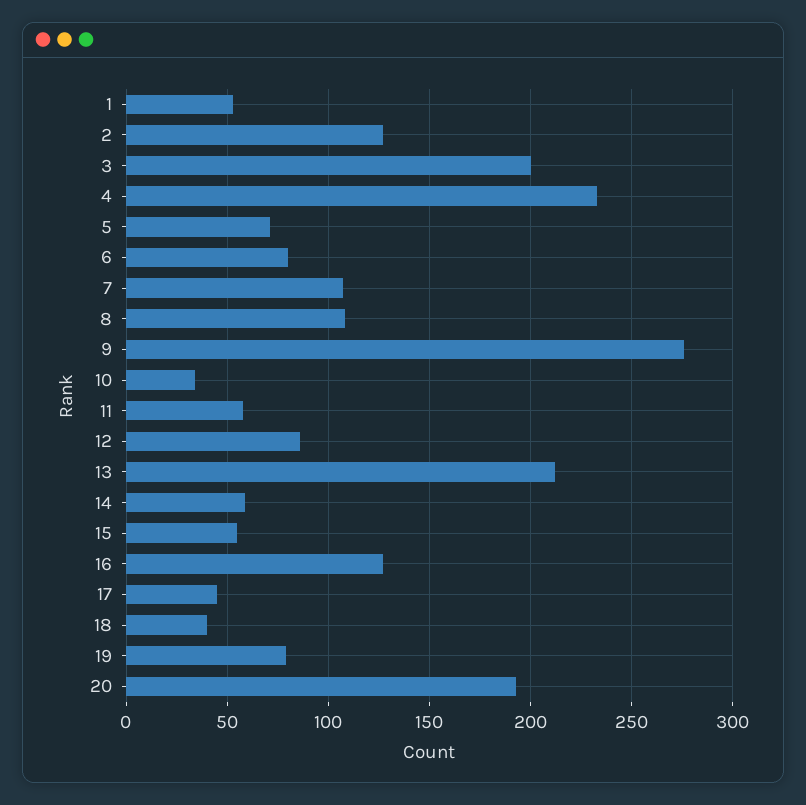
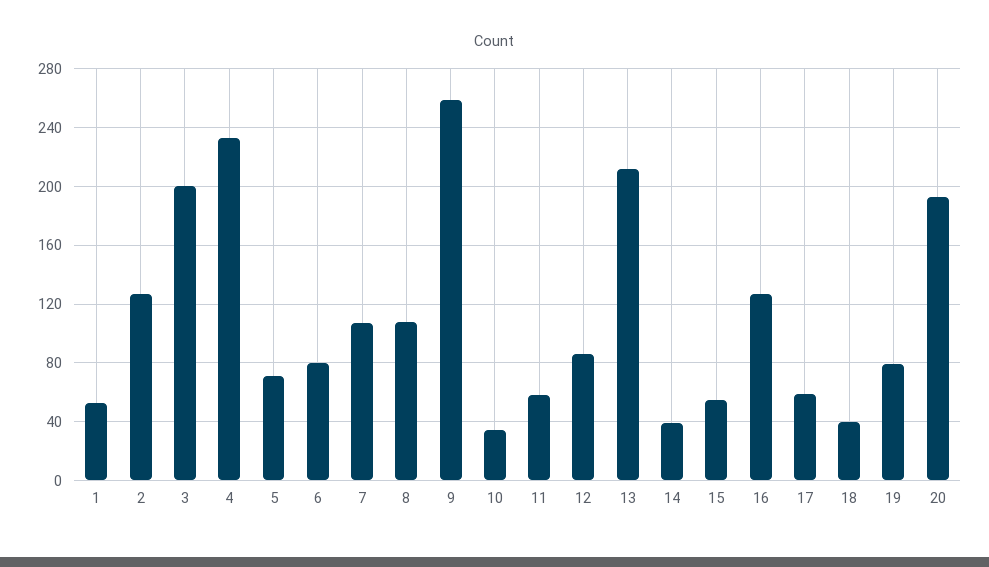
9: 275 -> 260
14: 60 -> 40
17: 45 -> 60

